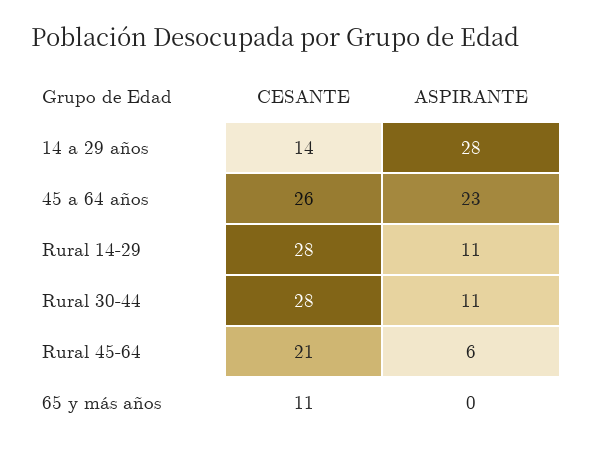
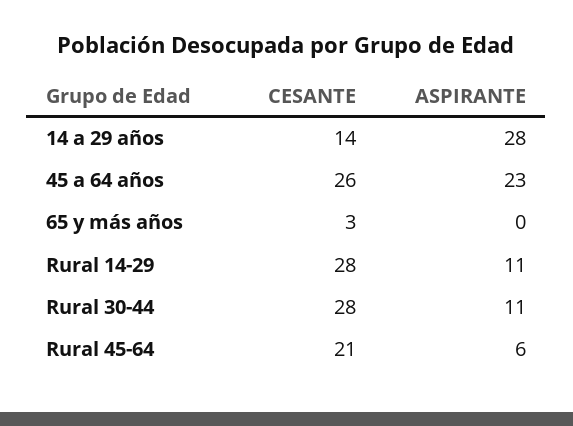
CESANTE, 65 y más años: 11 -> 3

